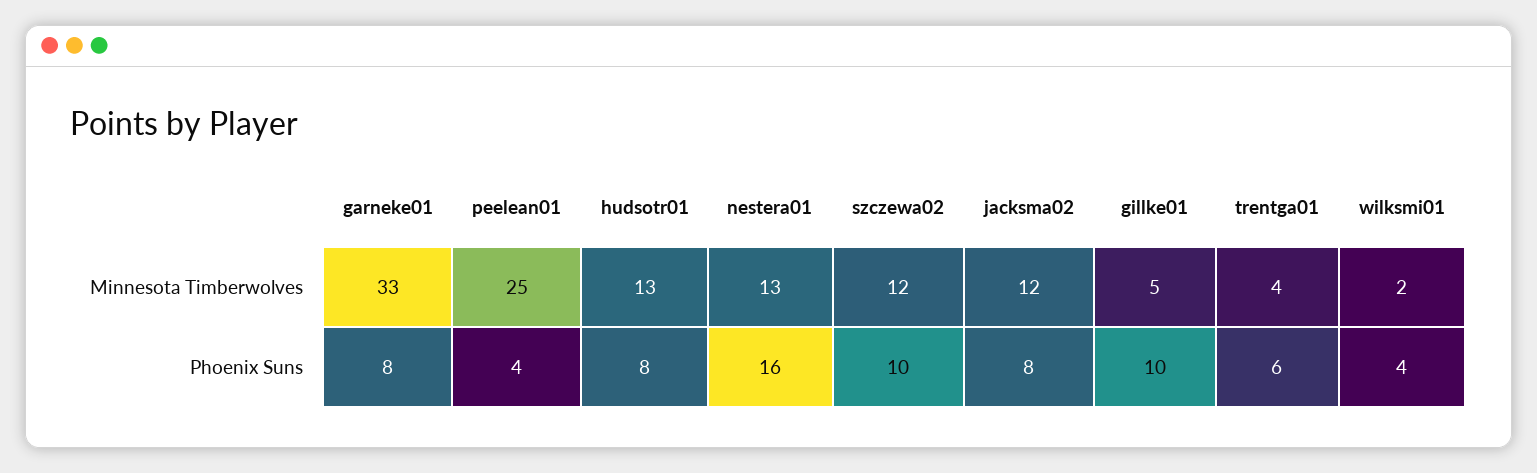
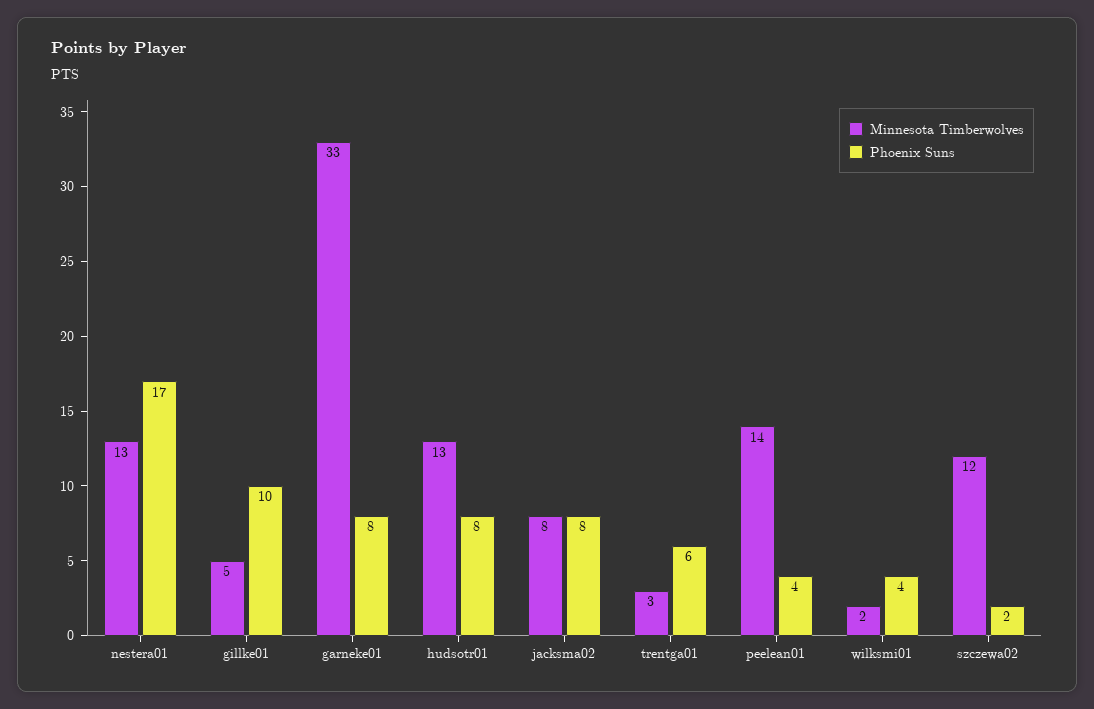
Minnesota Timberwolves, peelean01: 25 -> 14
Minnesota Timberwolves, jacksma02: 12 -> 8
Minnesota Timberwolves, trentga01: 4 -> 3
Phoenix Suns, nestera01: 16 -> 17
Phoenix Suns, szczewa02: 10 -> 2

